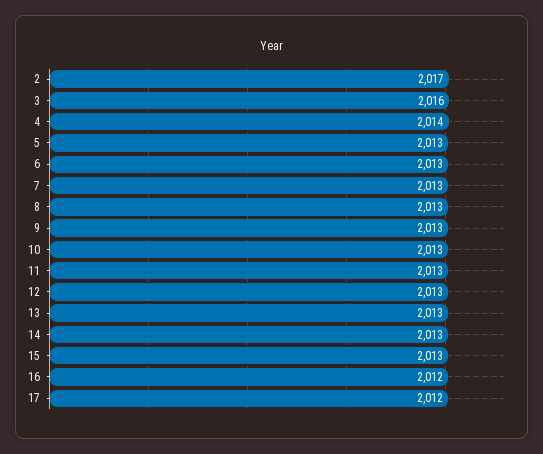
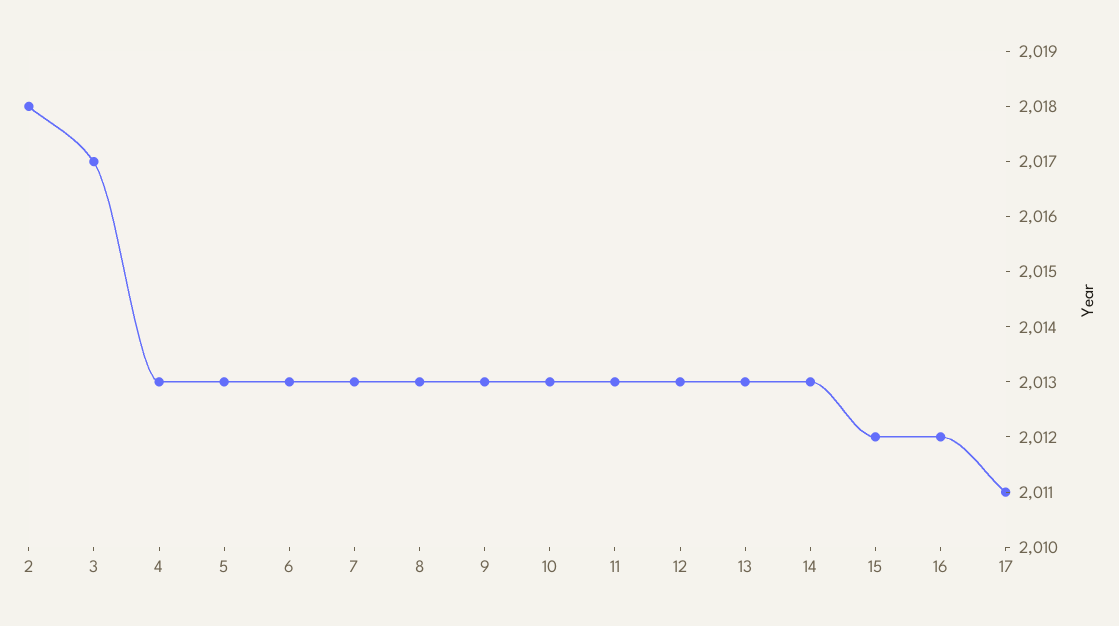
2: 2017 -> 2018
3: 2016 -> 2017
4: 2014 -> 2013
15: 2013 -> 2012
17: 2012 -> 2011

